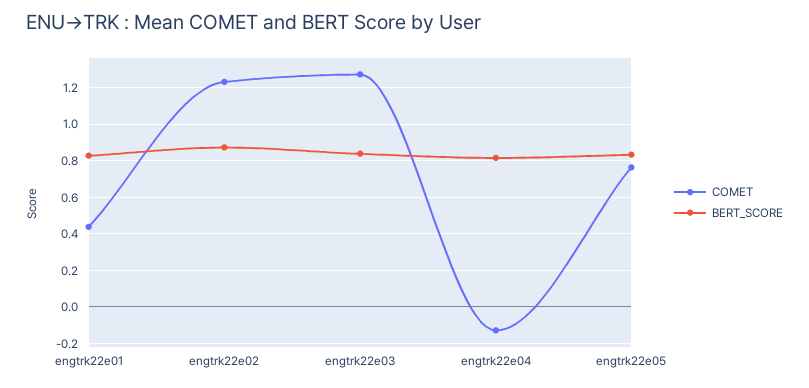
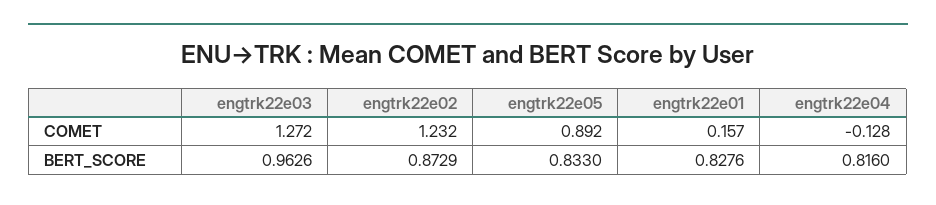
COMET, engtrk22e01: 0.45 -> 0.157
BERT_SCORE, engtrk22e03: 0.85 -> 0.9626
COMET, engtrk22e05: 0.75 -> 0.892

